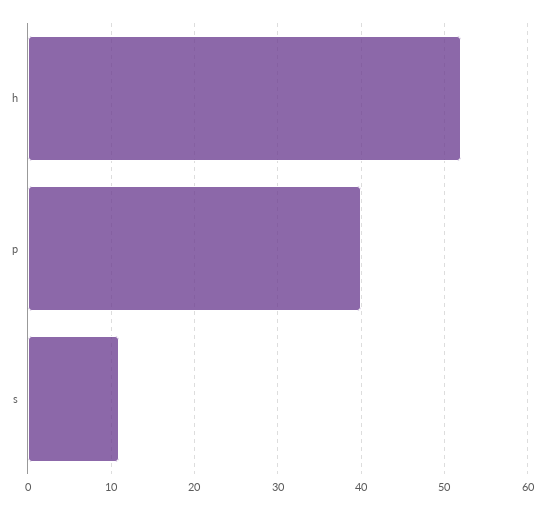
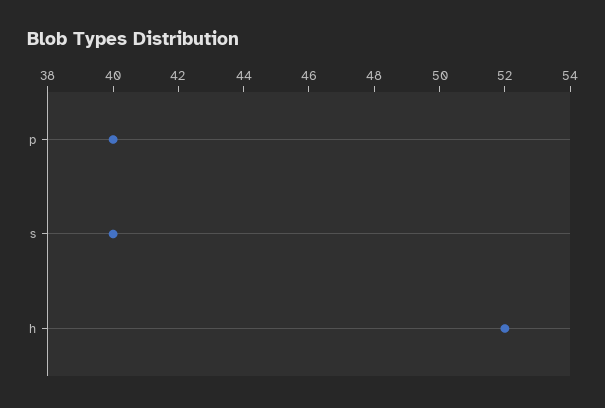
s: 11 -> 40

